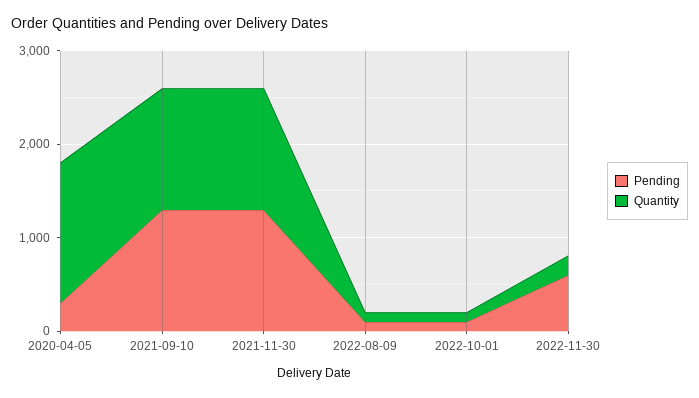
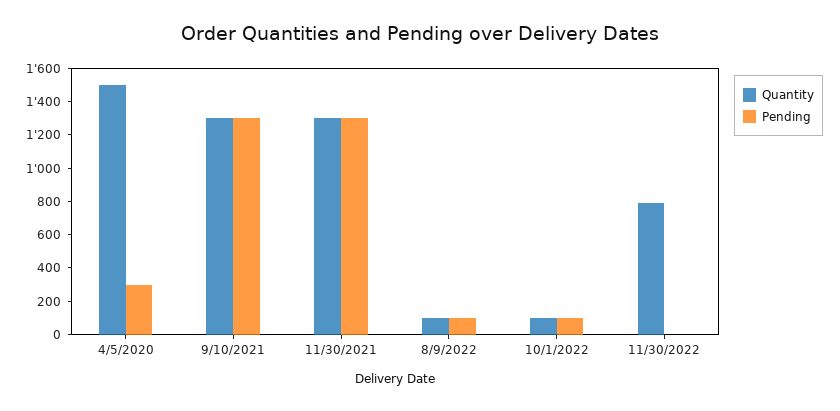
Pending, 2022-11-30: 600 -> 0
Quantity, 2022-11-30: 200 -> 800

